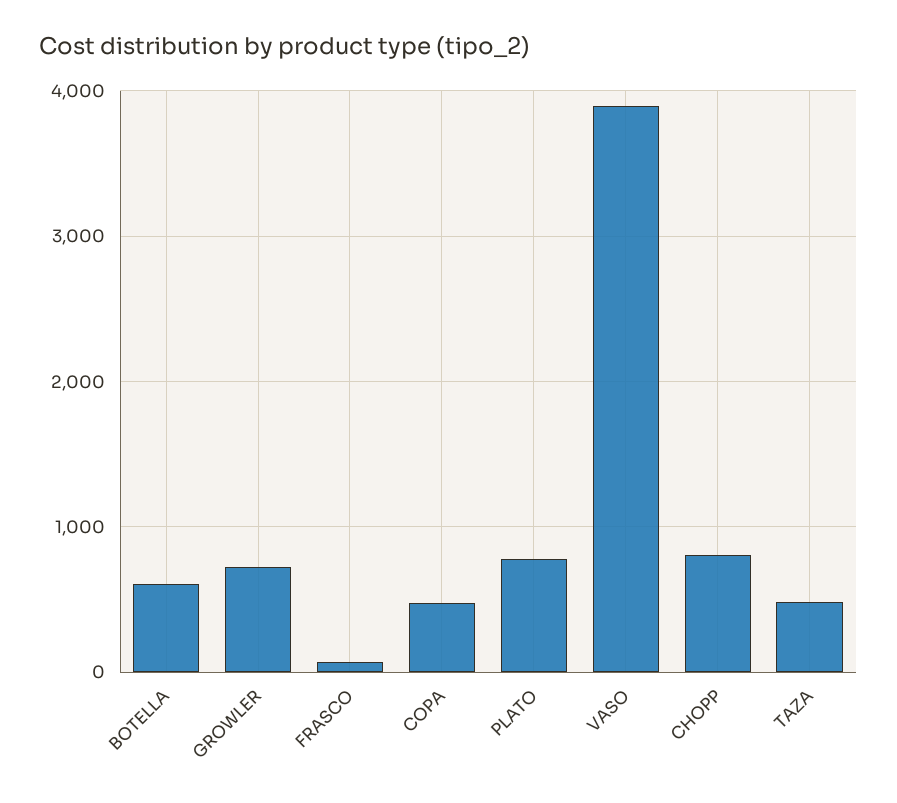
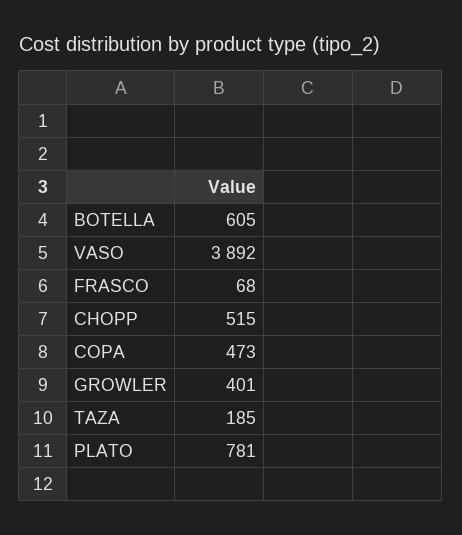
GROWLER: 700 -> 401
CHOPP: 800 -> 515
TAZA: 500 -> 185

